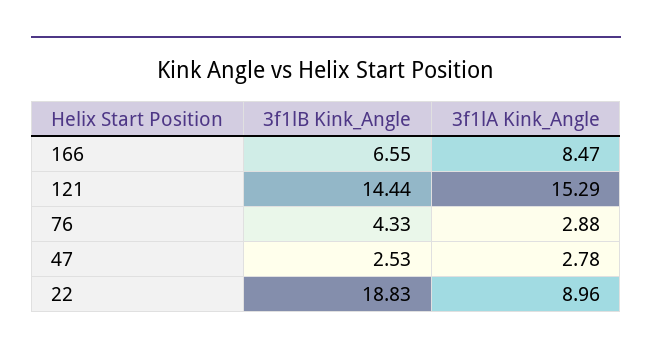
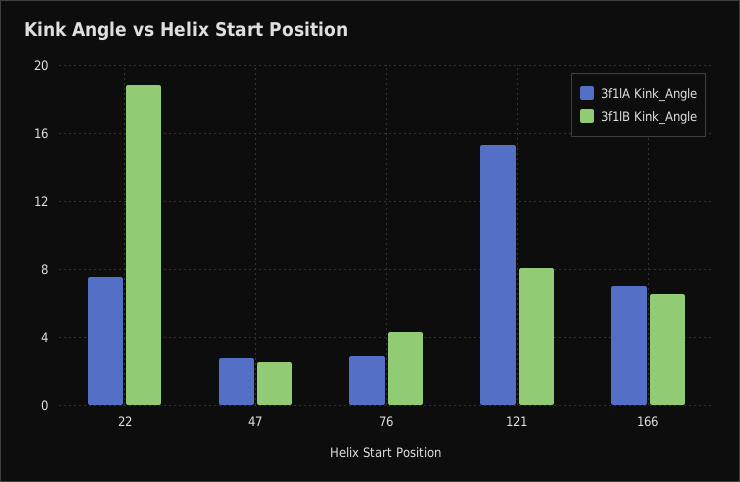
3f1lA Kink_Angle, 166: 8.47 -> 7
3f1lB Kink_Angle, 121: 14.44 -> 8
3f1lA Kink_Angle, 22: 8.96 -> 7.5

